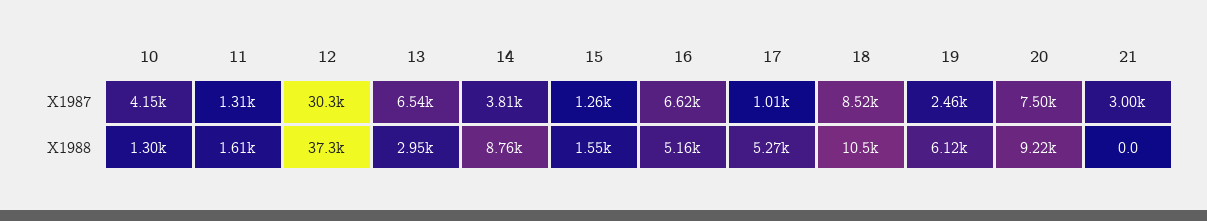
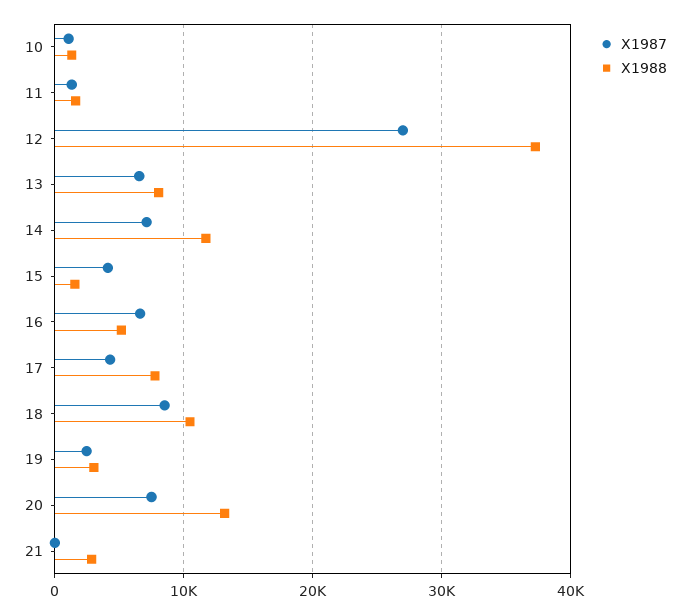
X1987, 10: 4150 -> 1000
X1987, 12: 30300 -> 27000
X1987, 14: 3810 -> 7000
X1987, 15: 1260 -> 4000
X1987, 17: 1010 -> 4000
X1987, 21: 3000 -> 0
X1988, 13: 2950 -> 8000
X1988, 14: 8760 -> 12000
X1988, 17: 5270 -> 8000
X1988, 19: 6120 -> 3000
X1988, 20: 9220 -> 13000
X1988, 21: 0 -> 3000

